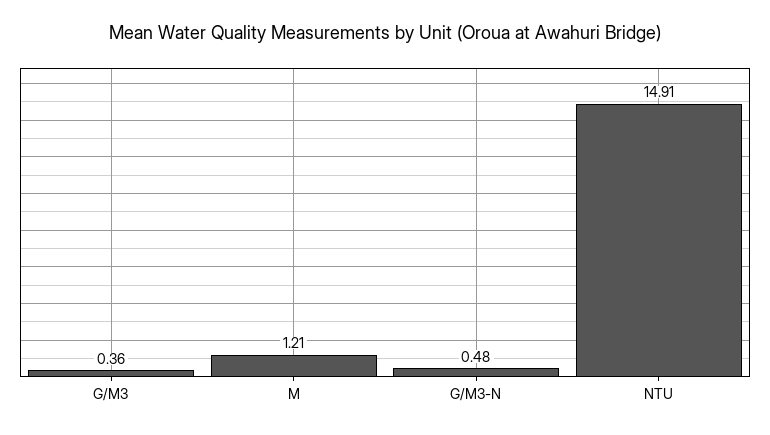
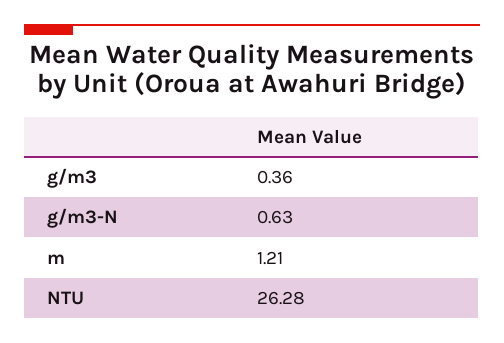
G/M3-N: 0.48 -> 0.63
NTU: 14.91 -> 26.28

